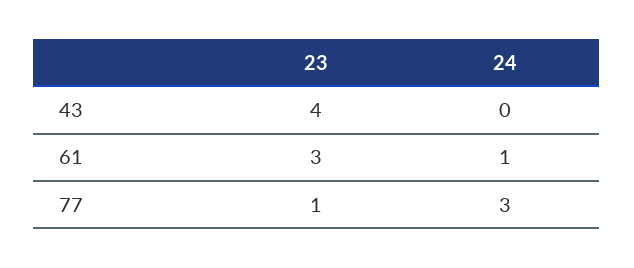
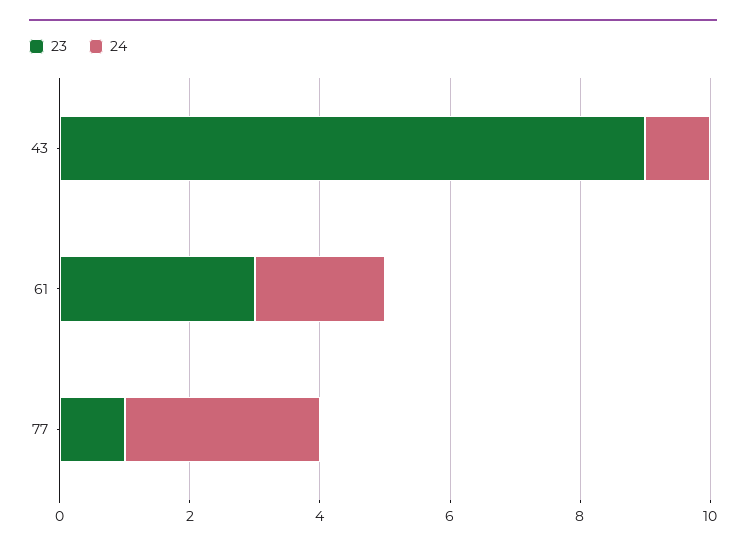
23, 43: 4 -> 9
24, 43: 0 -> 1
24, 61: 1 -> 2

